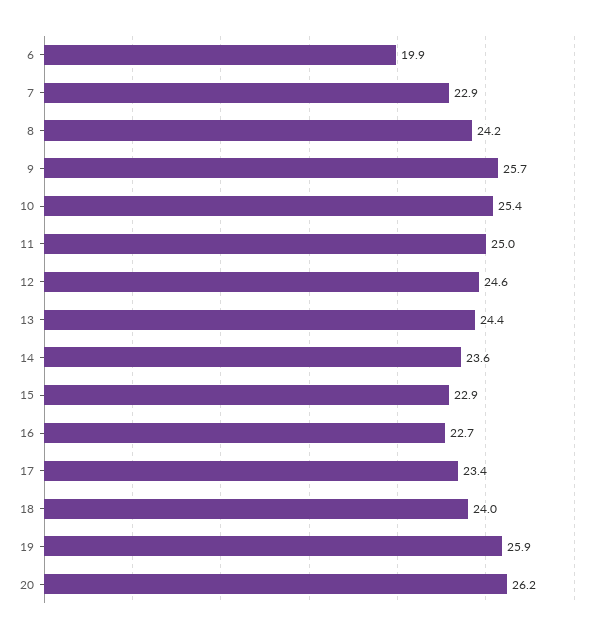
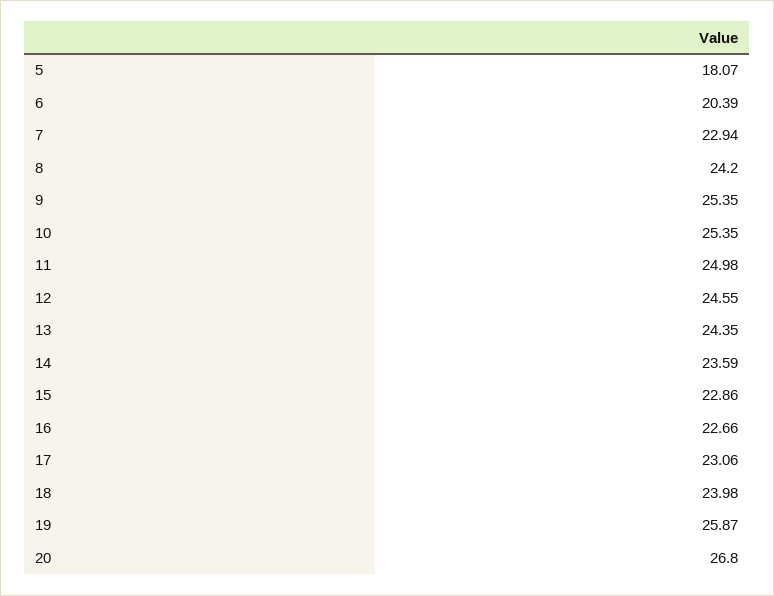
6: 19.9 -> 20.39
9: 25.7 -> 25.35
17: 23.4 -> 23.06
20: 26.2 -> 26.8
5: none -> 18.07

